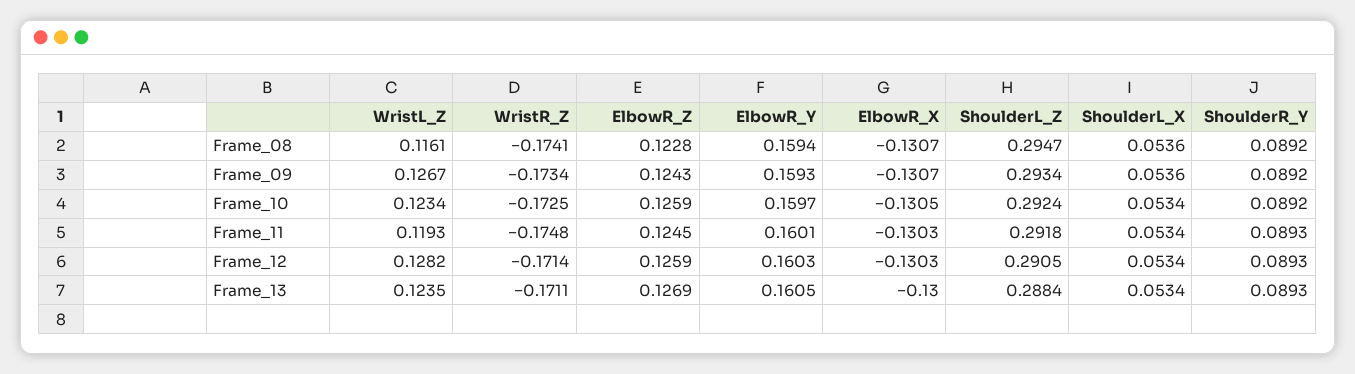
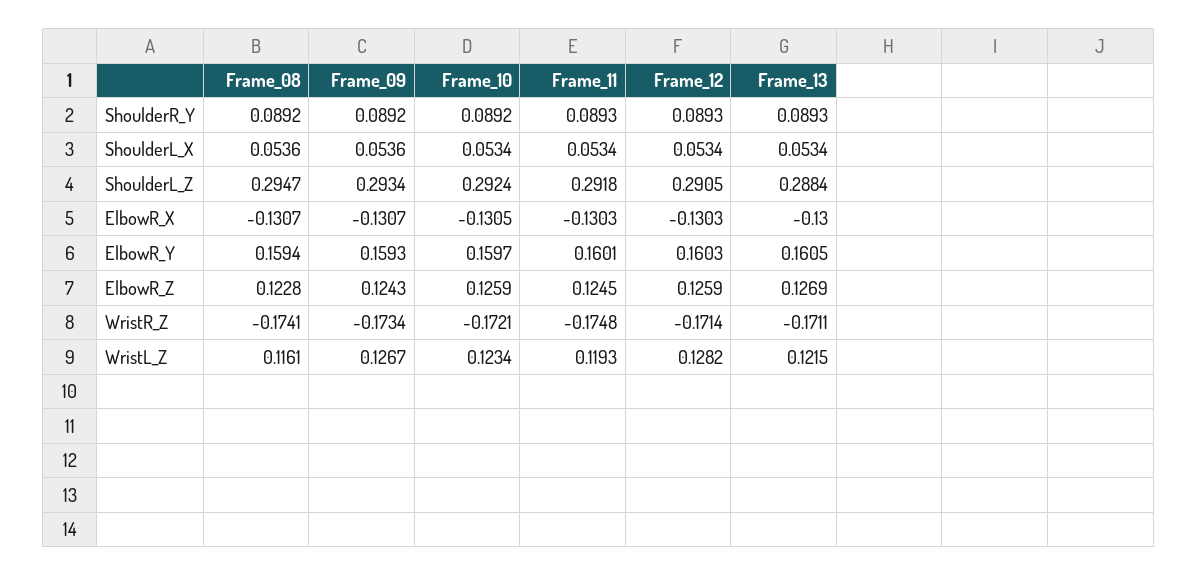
WristR_Z, Frame_10: -0.1725 -> -0.1721
WristL_Z, Frame_13: 0.1235 -> 0.1215

